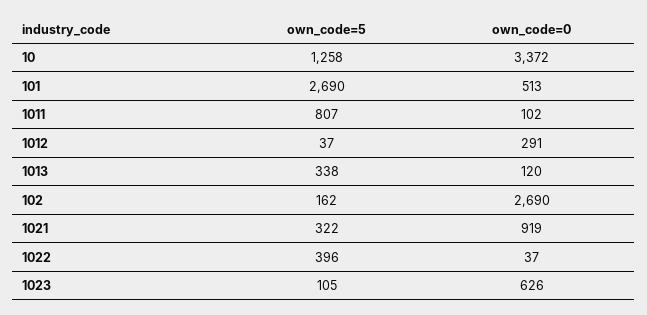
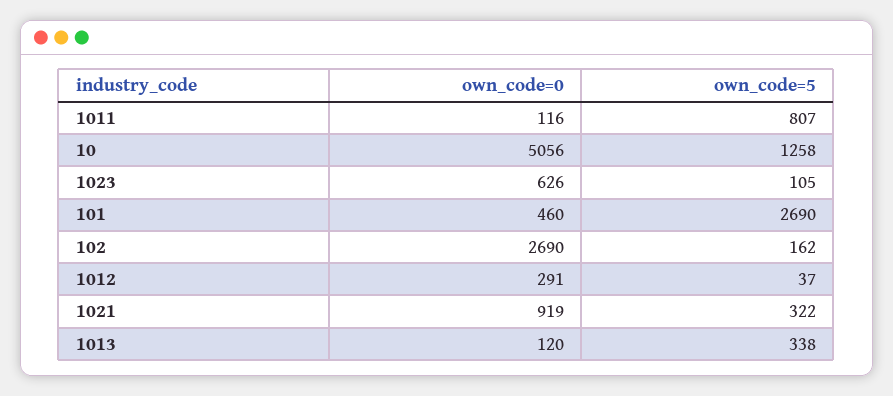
own_code=0, 10: 3372 -> 5056
own_code=0, 101: 513 -> 460
own_code=0, 1011: 102 -> 116
own_code=5, 1022: 396 -> none
own_code=0, 1022: 37 -> none

